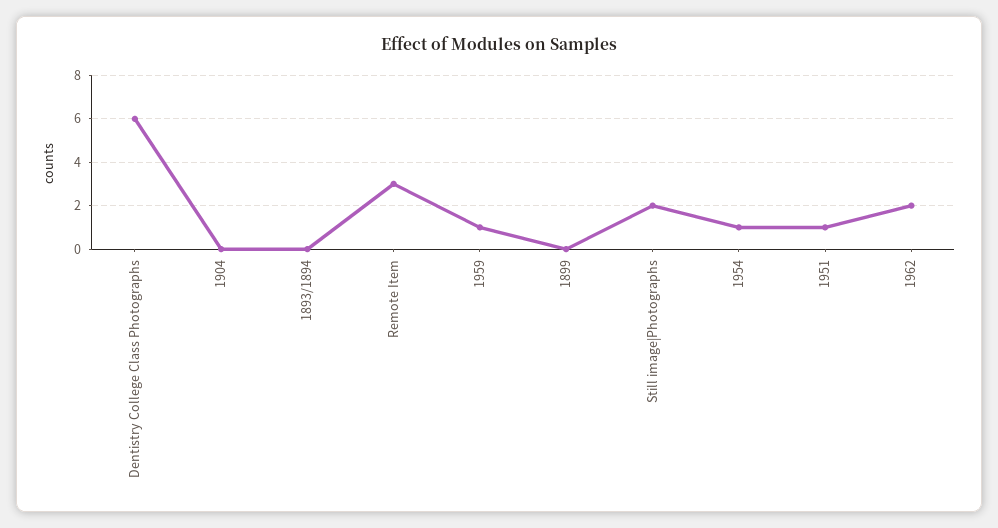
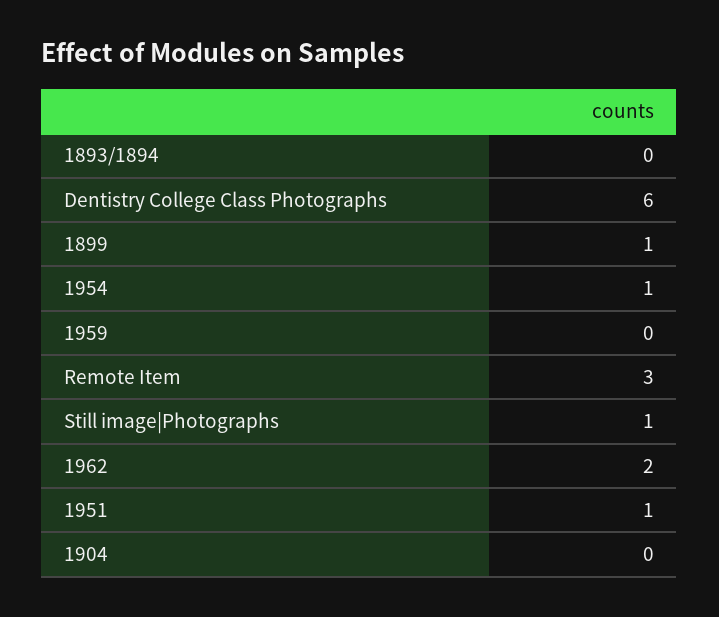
1959: 1 -> 0
1899: 0 -> 1
Still image|Photographs: 2 -> 1

